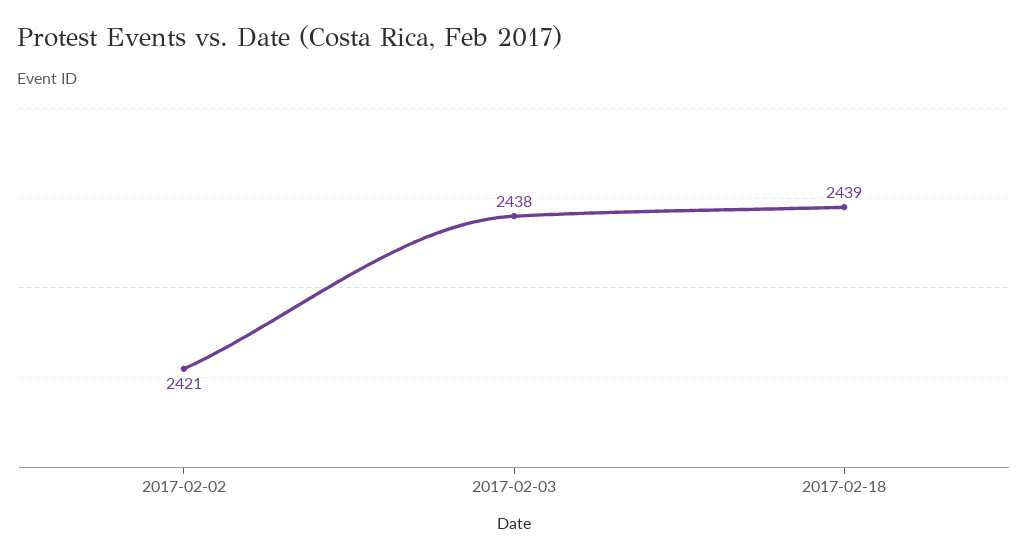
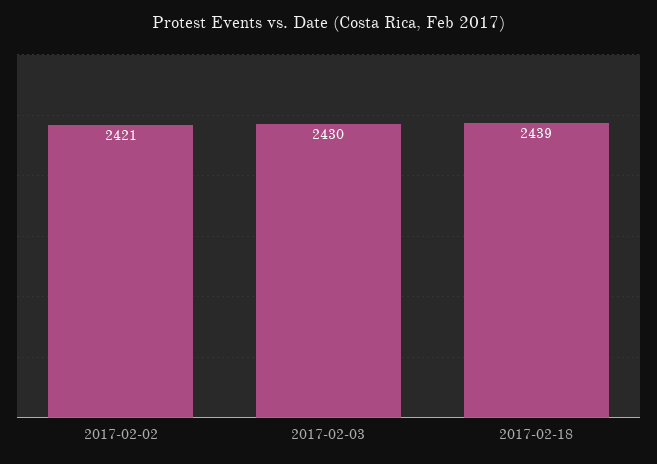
2017-02-03: 2438 -> 2430

